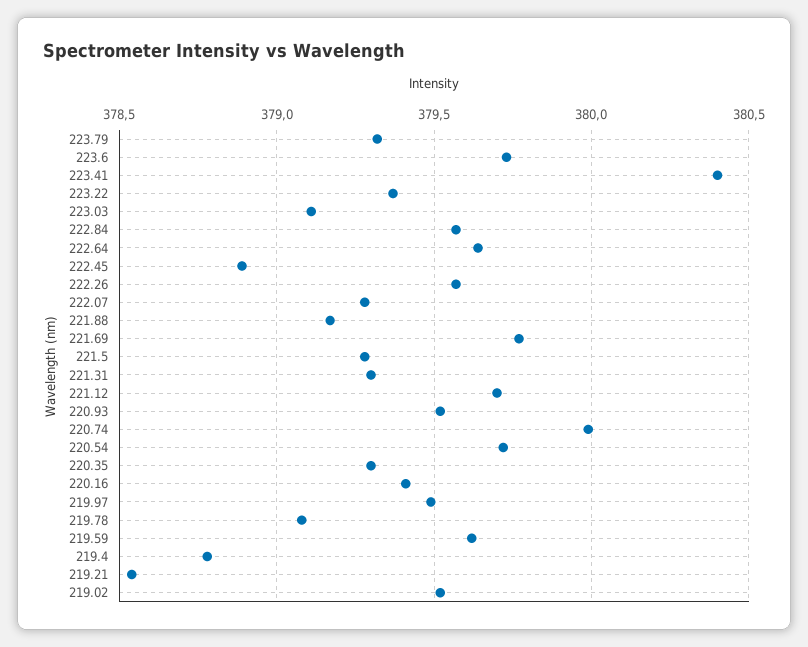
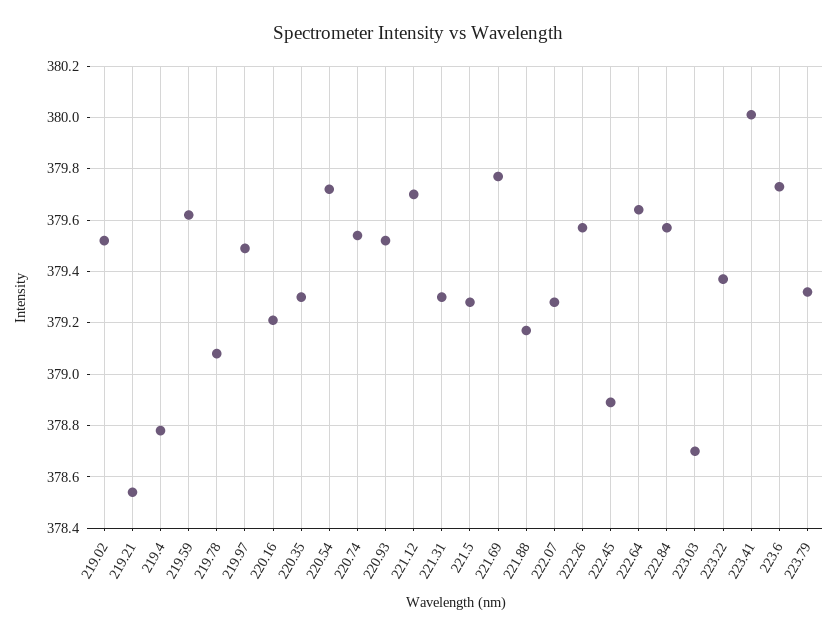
223.41: 380.4 -> 380
223.03: 379.1 -> 378.7
220.74: 380 -> 379.55
220.16: 379.4 -> 379.2

